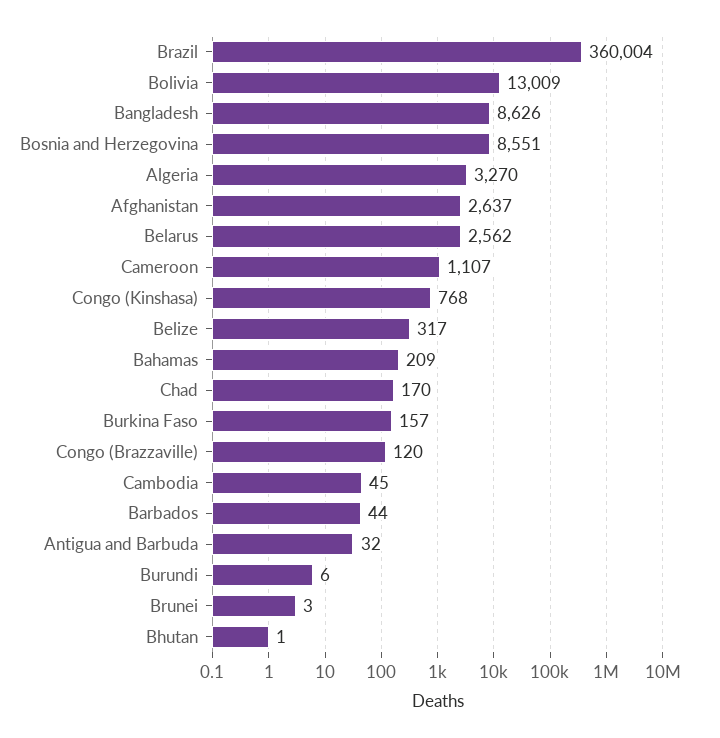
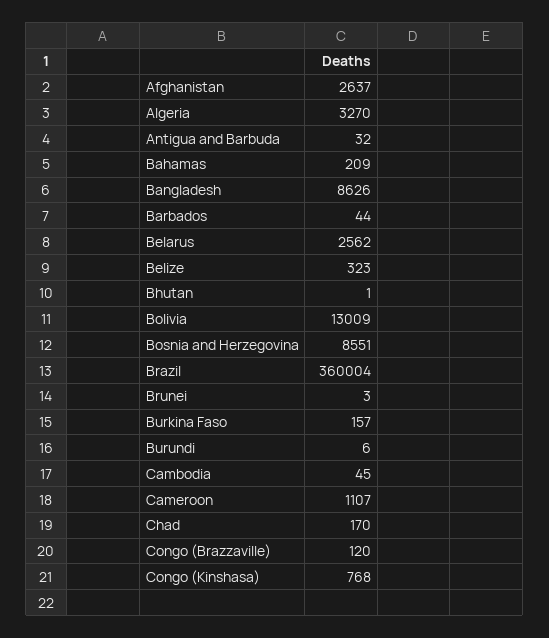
Belize: 317 -> 323

